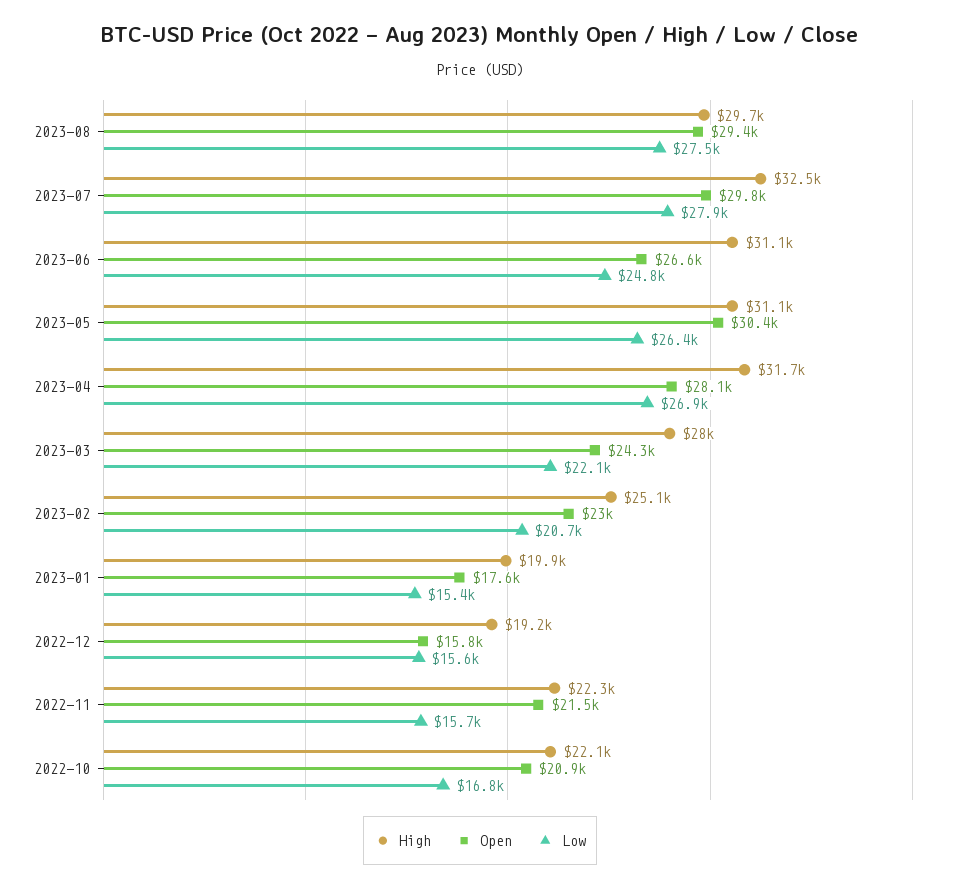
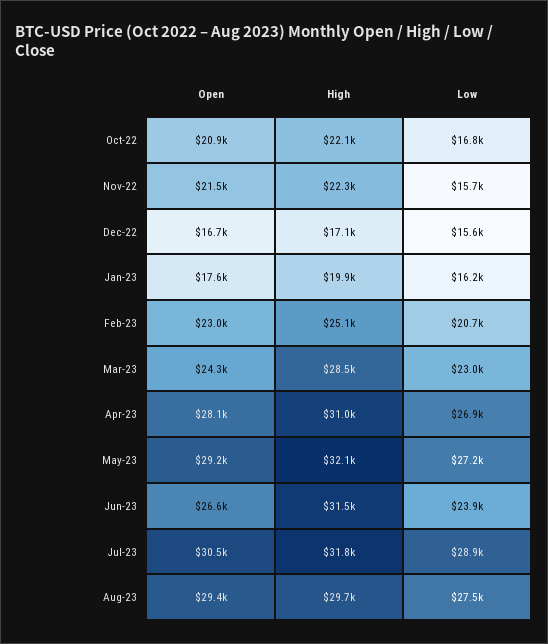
High, 2023-07: 32500 -> 31800
Open, 2023-07: 29800 -> 30500
Low, 2023-07: 27900 -> 28900
High, 2023-06: 31100 -> 31500
Low, 2023-06: 24800 -> 23900
High, 2023-05: 31100 -> 32100
Open, 2023-05: 30400 -> 29200
Low, 2023-05: 26400 -> 27200
High, 2023-04: 31700 -> 31000
High, 2023-03: 28000 -> 28500
Low, 2023-03: 22100 -> 23000
Low, 2023-01: 15400 -> 16200
High, 2022-12: 19200 -> 17100
Open, 2022-12: 15800 -> 16700

